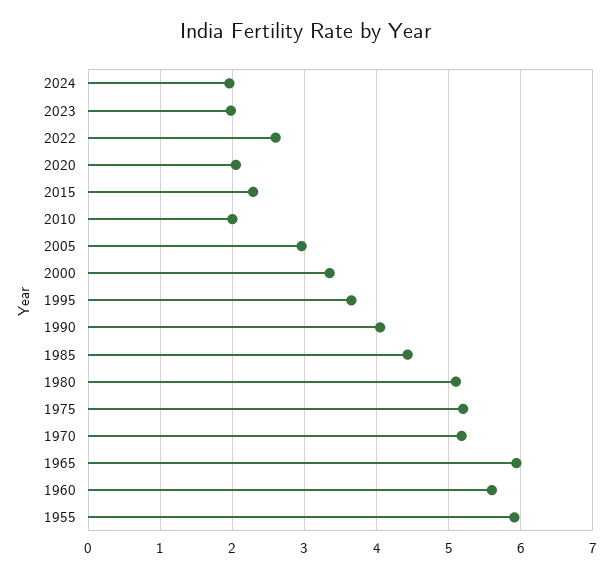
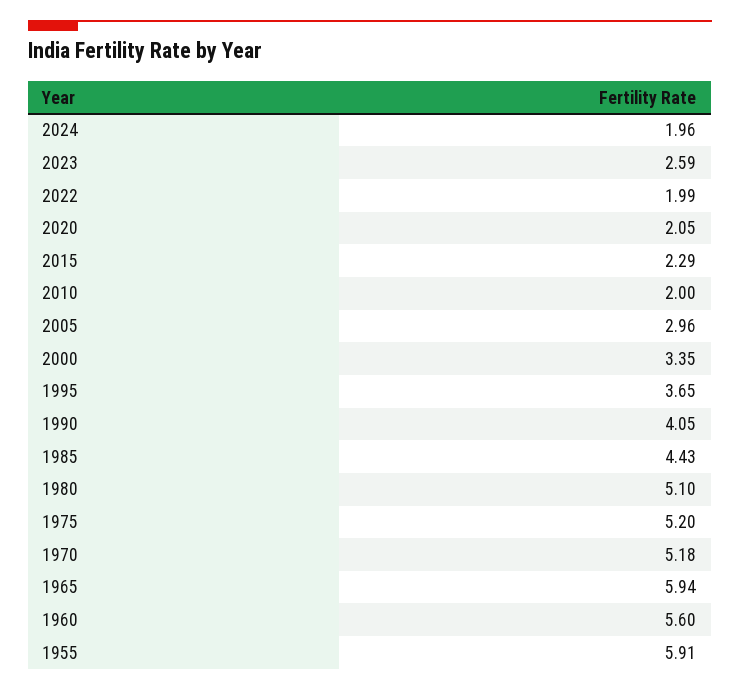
2023: 2 -> 2.59
2022: 2.6 -> 1.99

